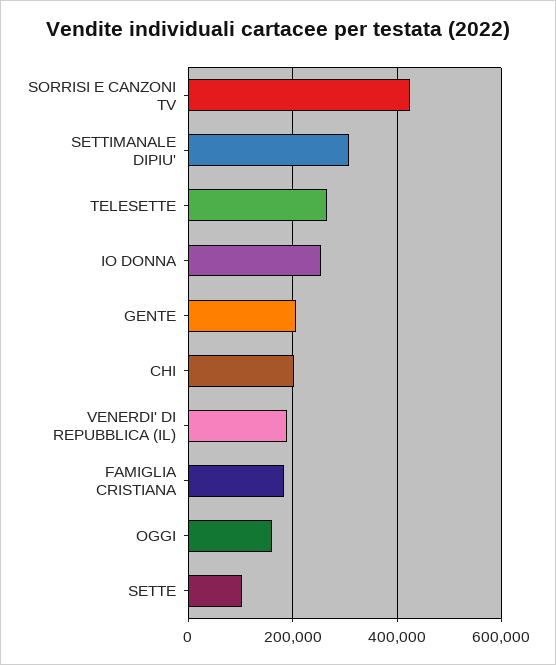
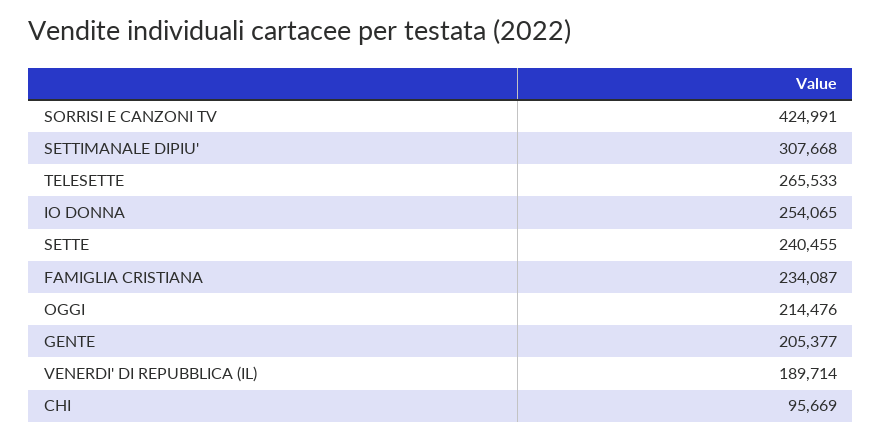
CHI: 200000 -> 95669
FAMIGLIA CRISTIANA: 180000 -> 234087
OGGI: 160000 -> 214476
SETTE: 100000 -> 240455

